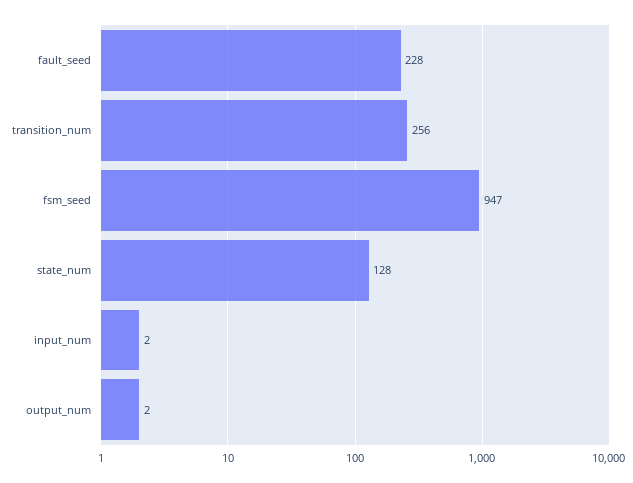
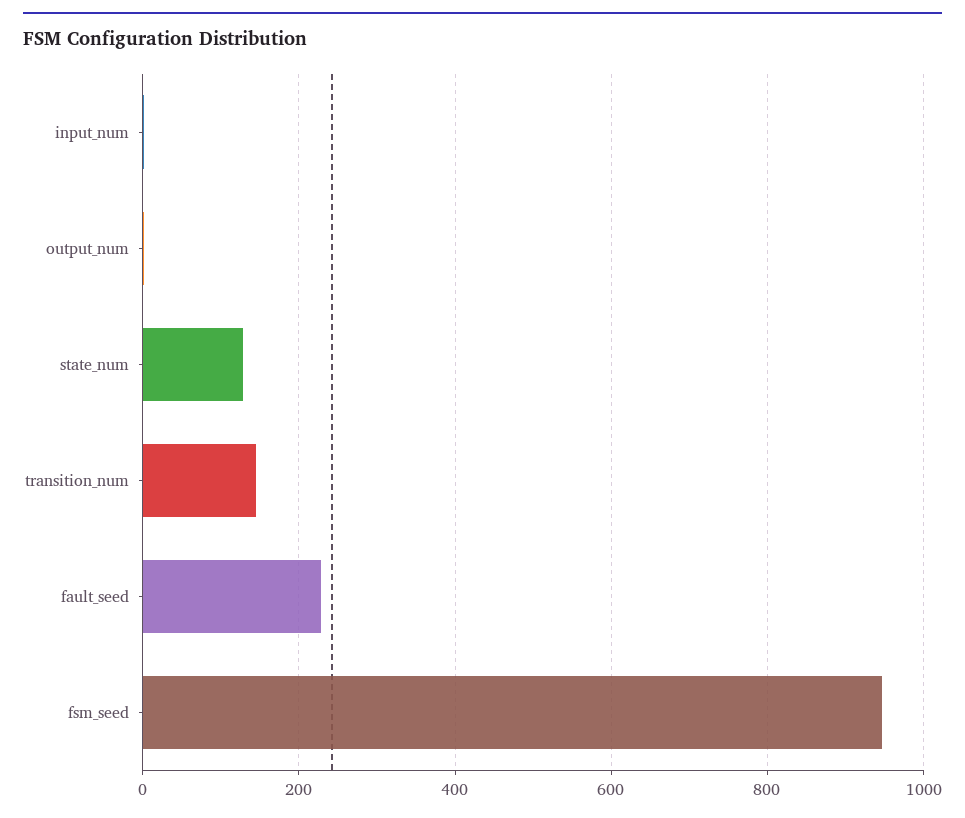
transition_num: 256 -> 140

